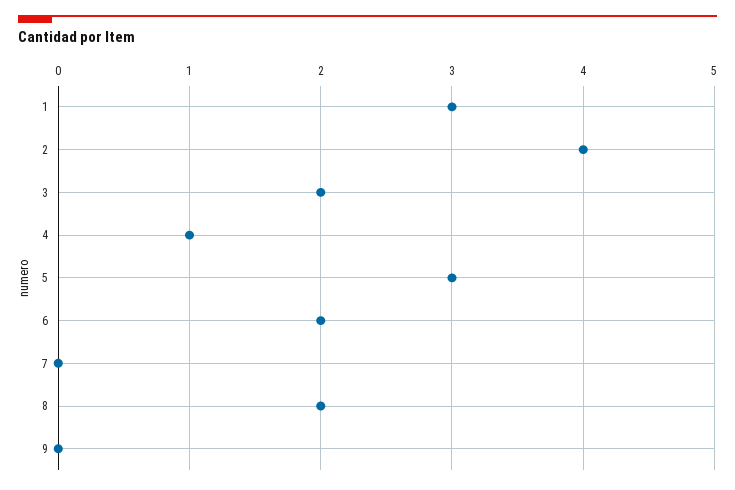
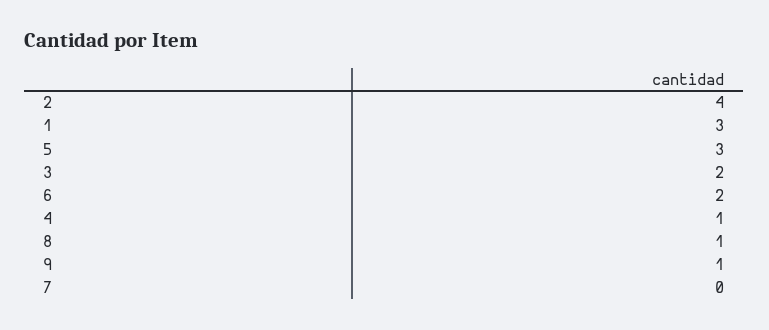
8: 2 -> 1
9: 0 -> 1

